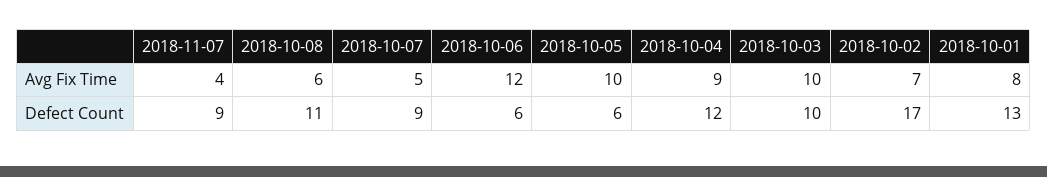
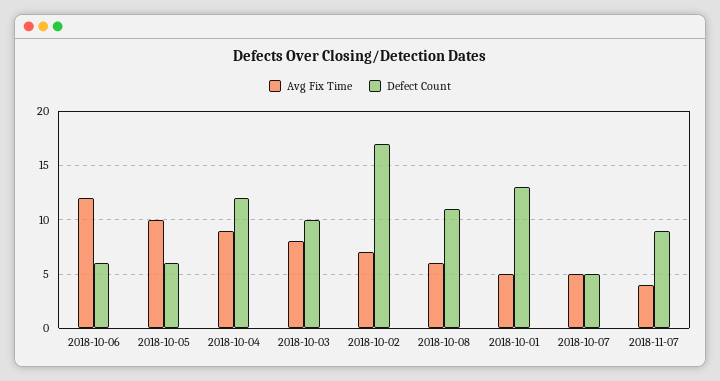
Avg Fix Time, 2018-10-03: 10 -> 8
Avg Fix Time, 2018-10-01: 8 -> 5
Defect Count, 2018-10-07: 9 -> 5

